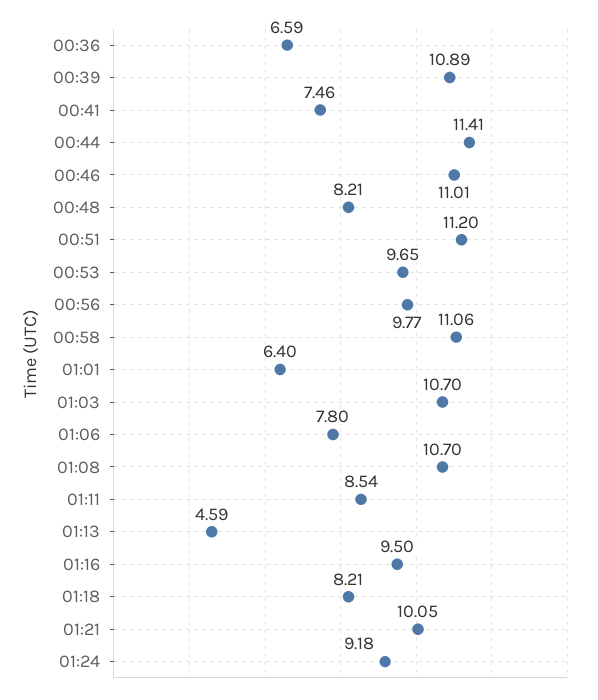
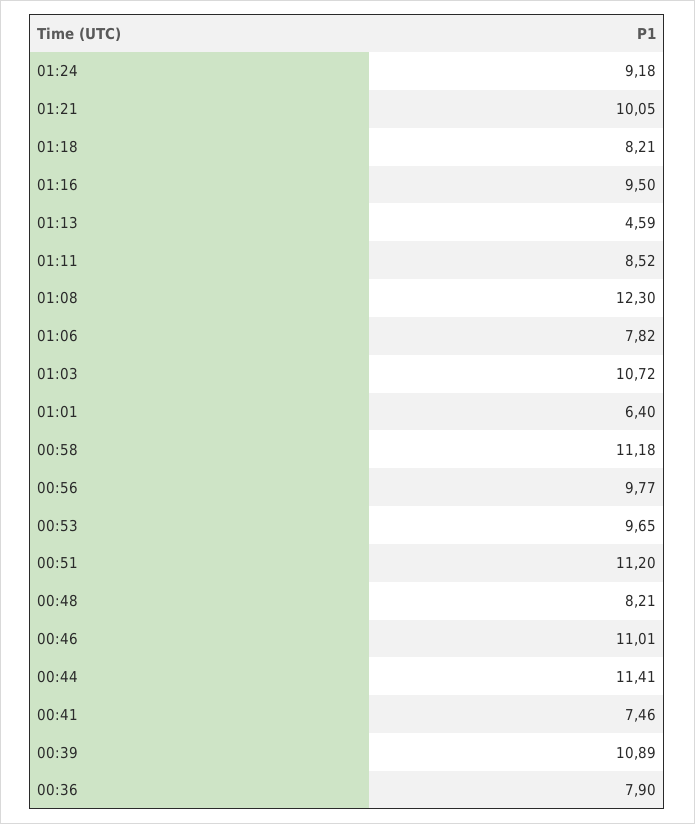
00:36: 6.59 -> 7.9
00:58: 11.06 -> 11.18
01:03: 10.7 -> 10.72
01:06: 7.8 -> 7.82
01:08: 10.7 -> 12.3
01:11: 8.54 -> 8.52

